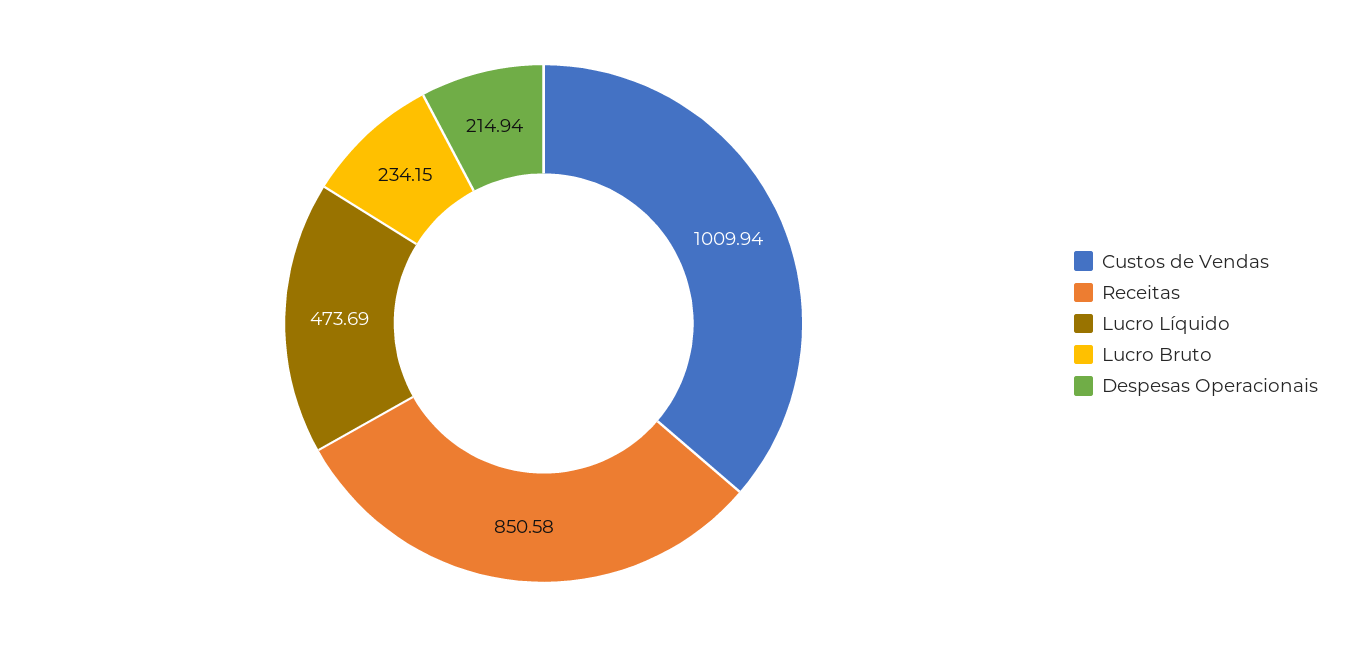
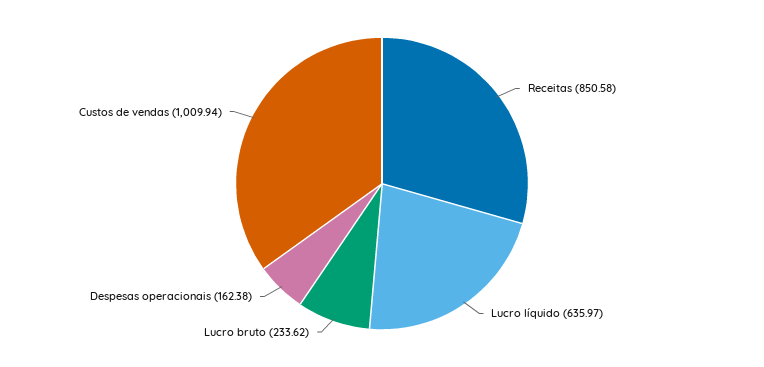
Lucro Líquido: 473.69 -> 635.97
Lucro Bruto: 234.15 -> 233.62
Despesas Operacionais: 214.94 -> 162.38

